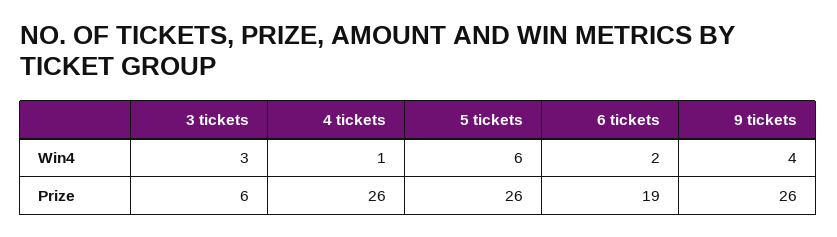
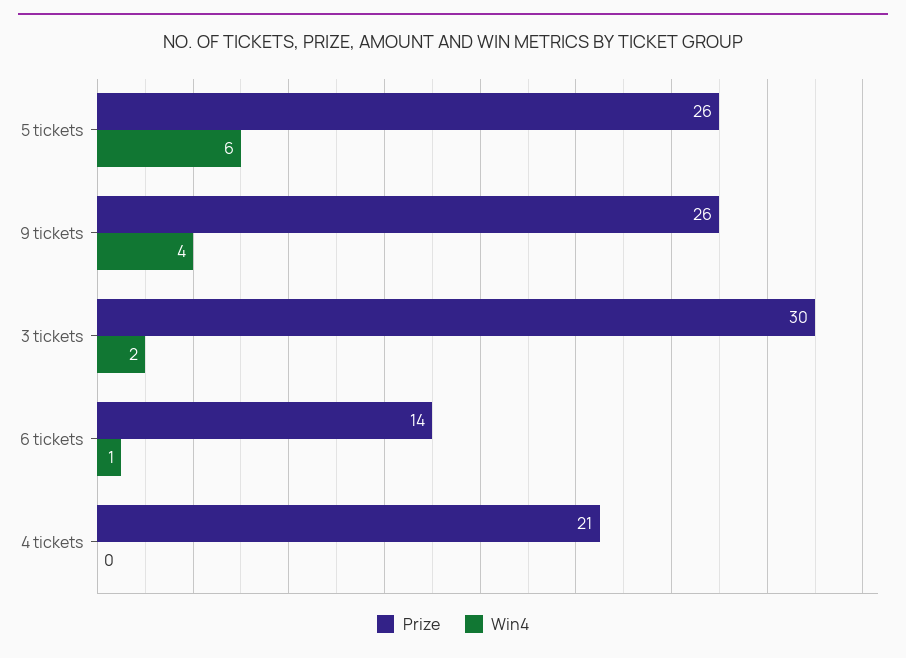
Win4, 3 tickets: 3 -> 2
Win4, 4 tickets: 1 -> 0
Win4, 6 tickets: 2 -> 1
Prize, 3 tickets: 6 -> 30
Prize, 4 tickets: 26 -> 21
Prize, 6 tickets: 19 -> 14

